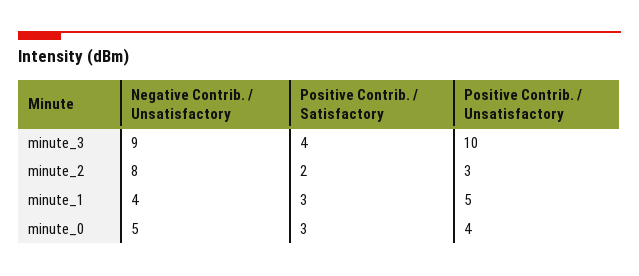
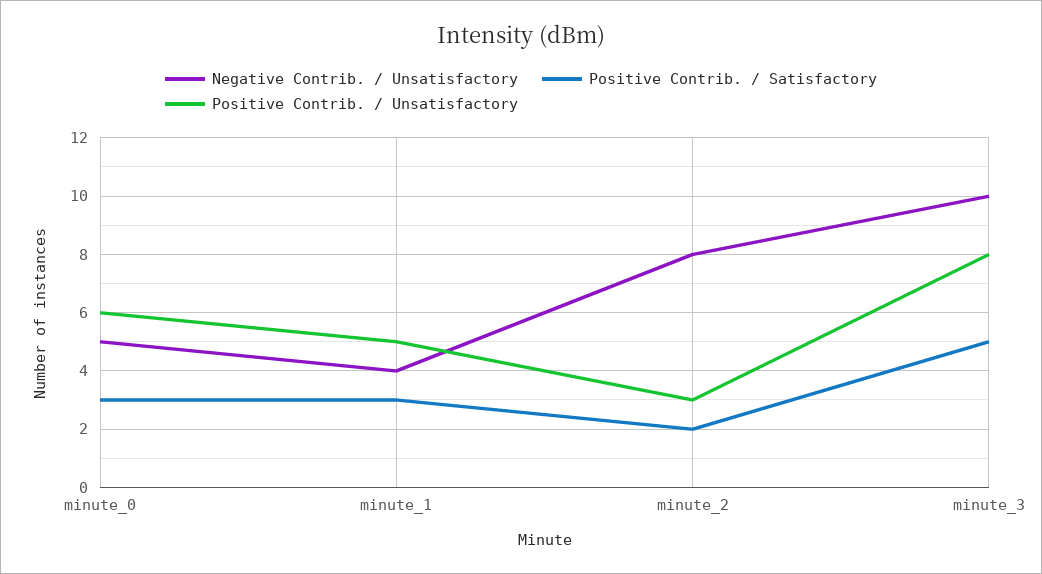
Negative Contrib. / Unsatisfactory, minute_3: 9 -> 10
Positive Contrib. / Satisfactory, minute_3: 4 -> 5
Positive Contrib. / Unsatisfactory, minute_3: 10 -> 8
Positive Contrib. / Unsatisfactory, minute_0: 4 -> 6

